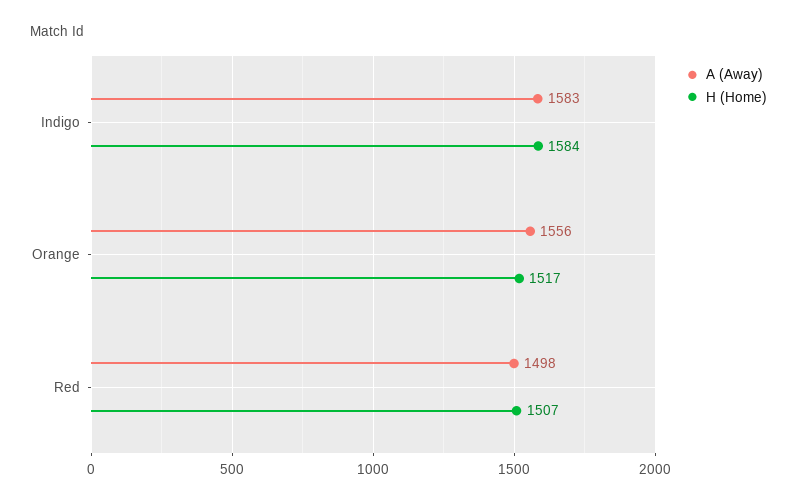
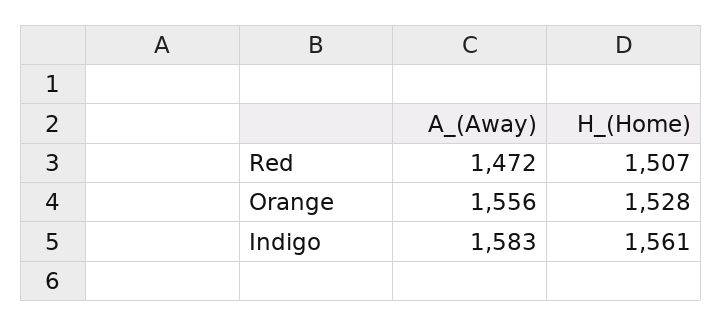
H (Home), Indigo: 1584 -> 1561
H (Home), Orange: 1517 -> 1528
A (Away), Red: 1498 -> 1472

